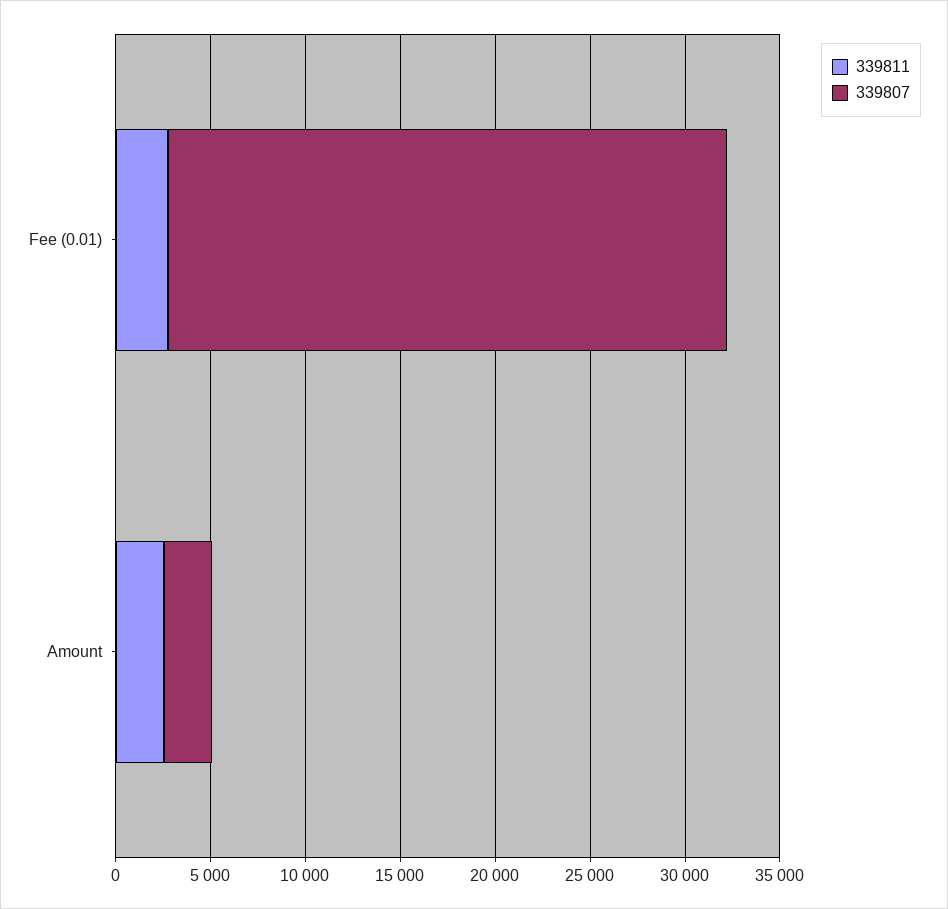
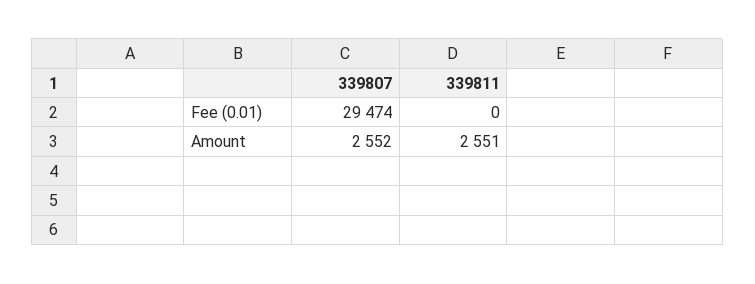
339811, Fee (0.01): 3000 -> 0

